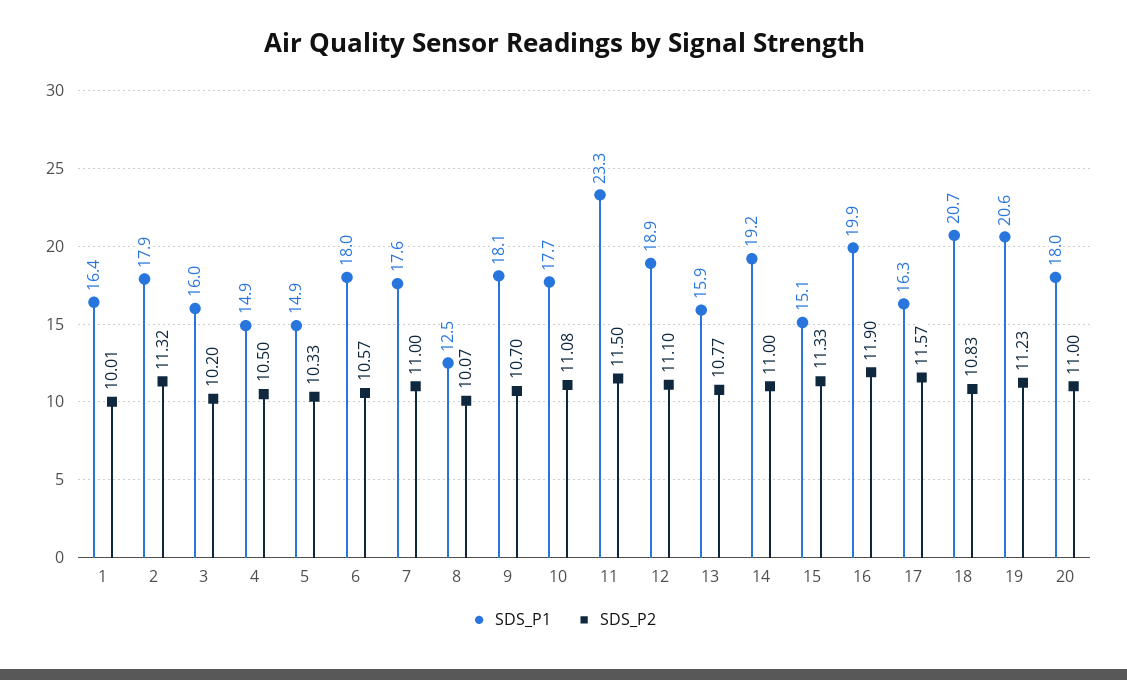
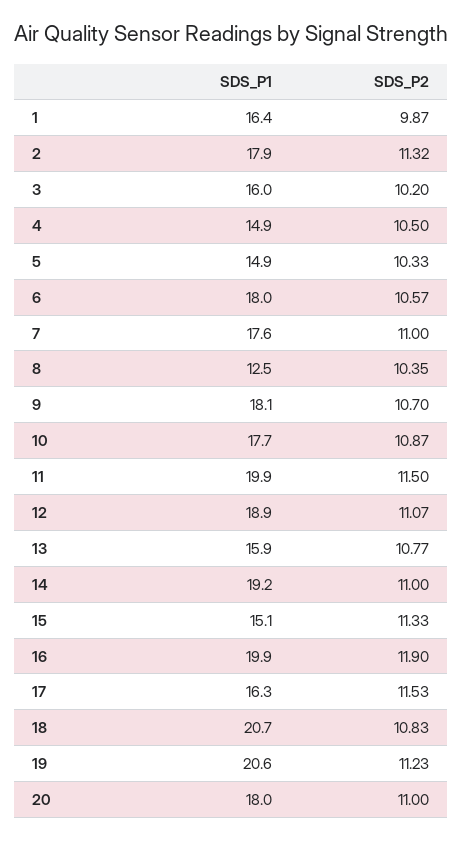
SDS_P2, 1: 10.01 -> 9.87
SDS_P2, 8: 10.07 -> 10.35
SDS_P2, 10: 11.08 -> 10.87
SDS_P1, 11: 23.3 -> 19.9
SDS_P2, 12: 11.1 -> 11.07
SDS_P2, 17: 11.57 -> 11.53

